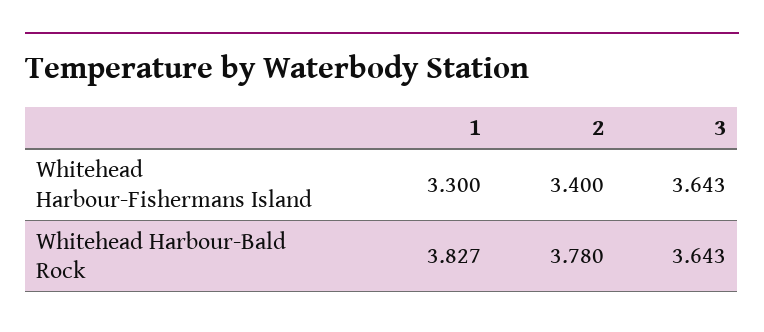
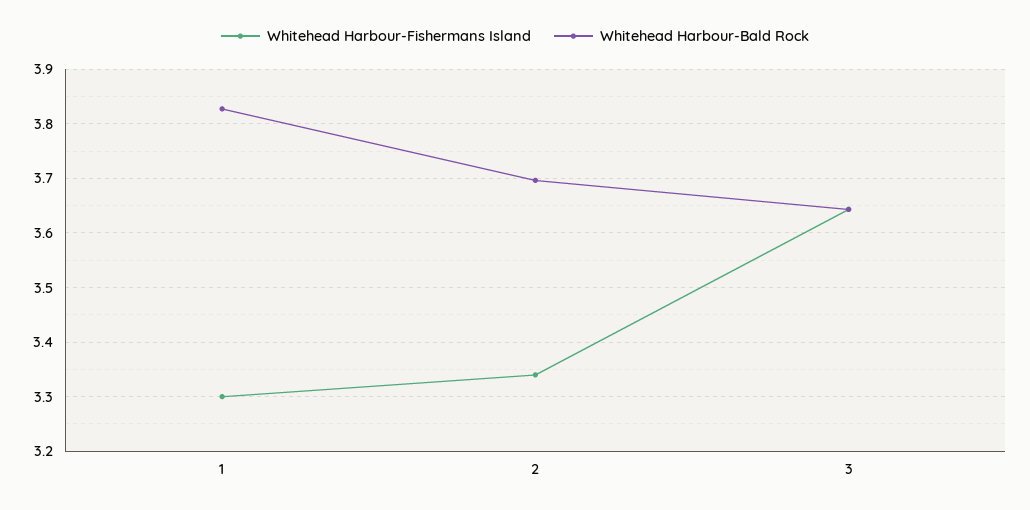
Whitehead Harbour-Fishermans Island, 2: 3.4 -> 3.34
Whitehead Harbour-Bald Rock, 2: 3.78 -> 3.7

